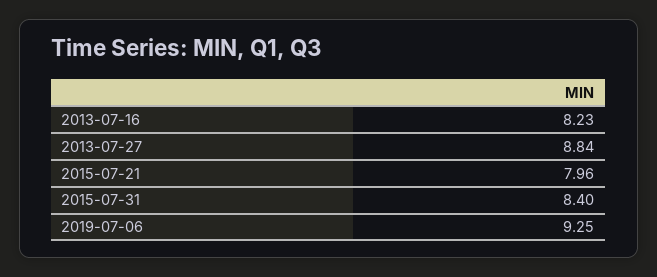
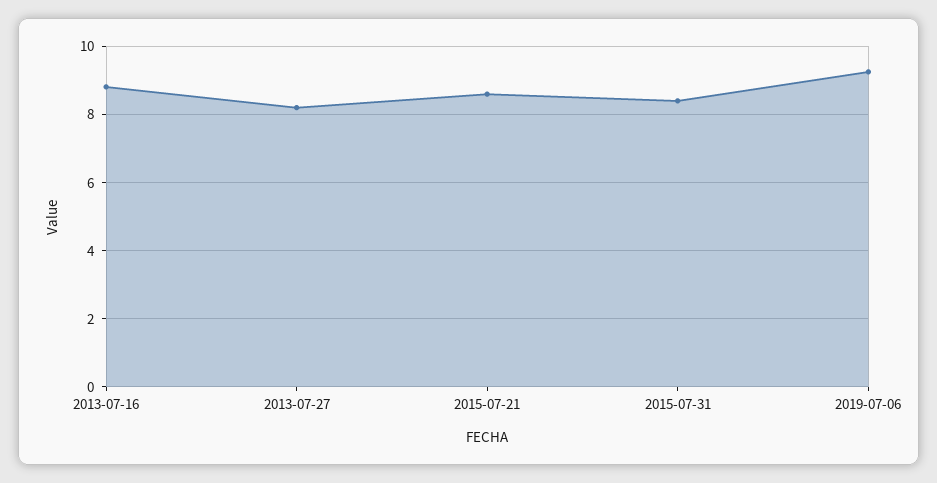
2013-07-16: 8.23 -> 8.8
2013-07-27: 8.84 -> 8.2
2015-07-21: 7.96 -> 8.6

